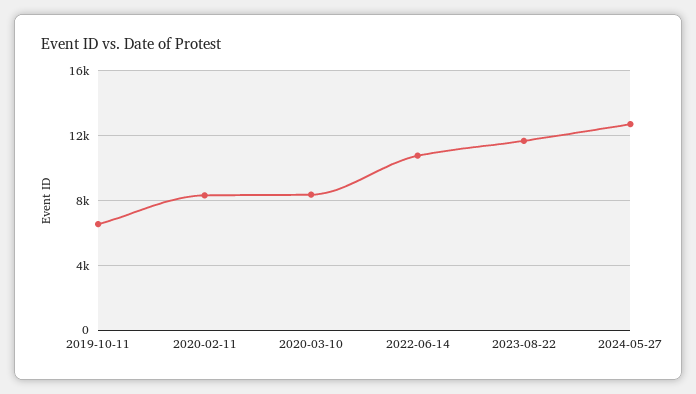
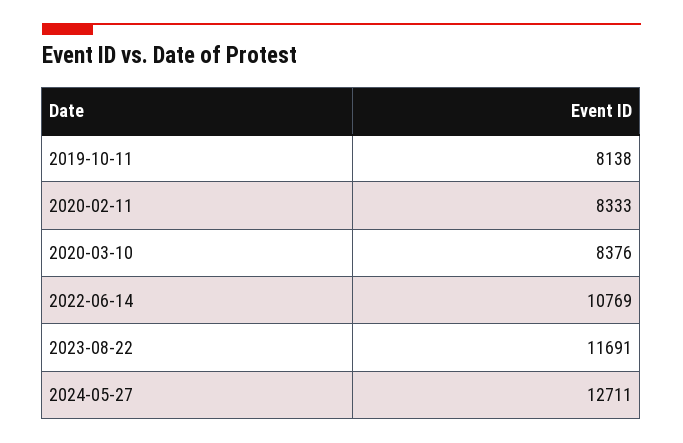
2019-10-11: 6500 -> 8138

